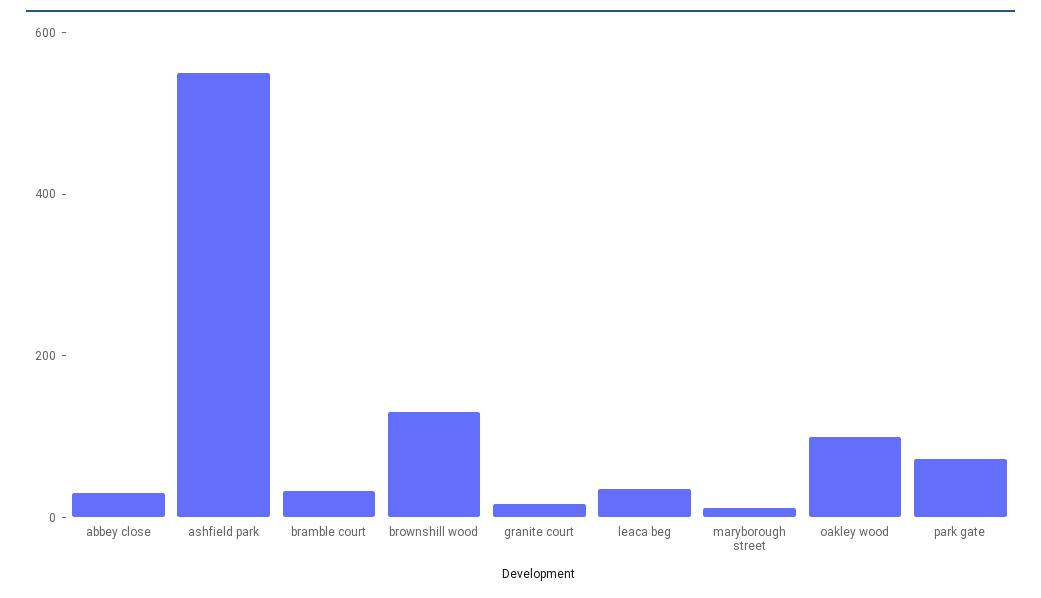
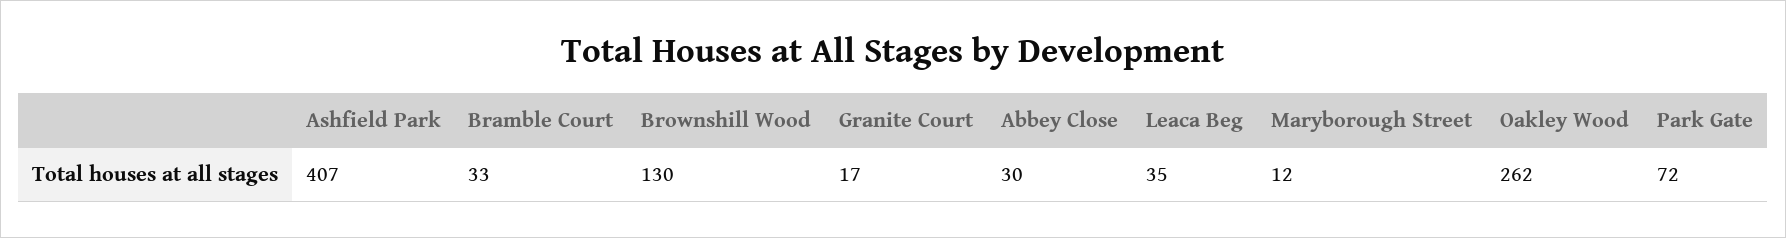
ashfield park: 550 -> 407
oakley wood: 100 -> 262

